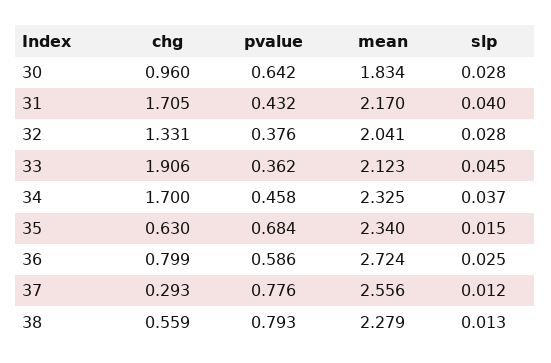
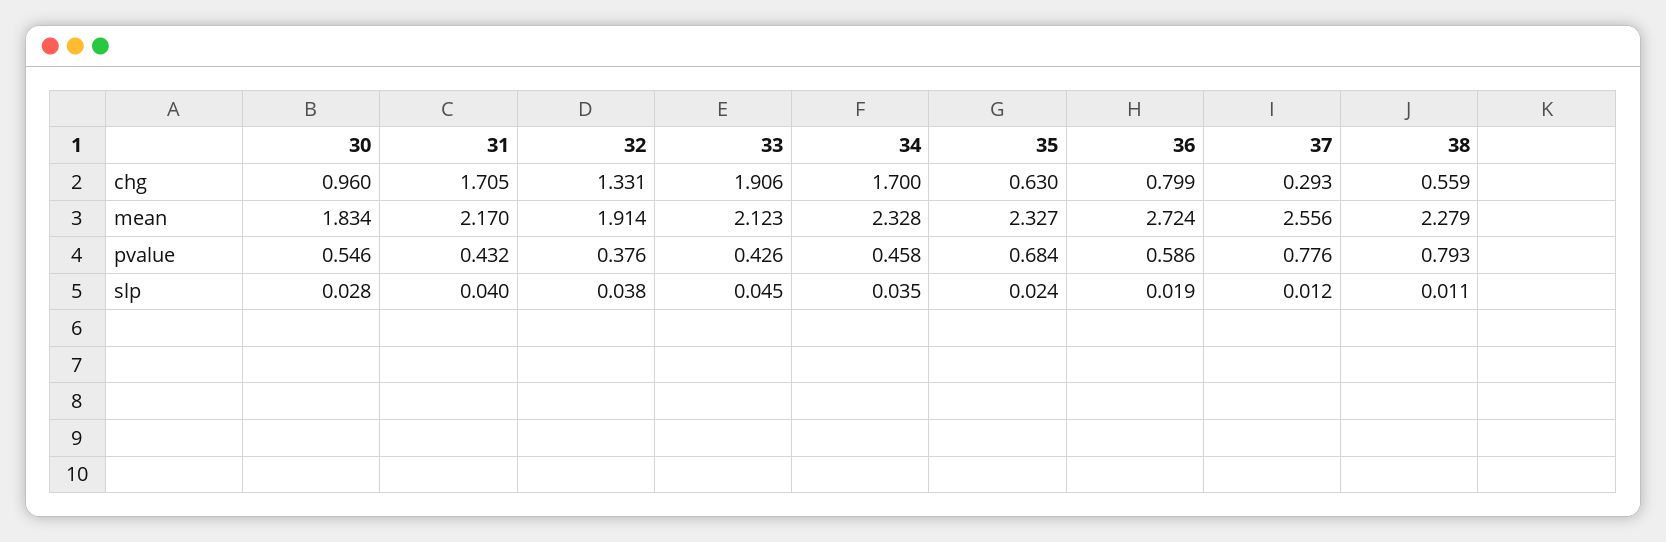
pvalue, 30: 0.642 -> 0.546
mean, 32: 2.041 -> 1.914
slp, 32: 0.028 -> 0.038
pvalue, 33: 0.362 -> 0.426
mean, 34: 2.325 -> 2.328
slp, 34: 0.037 -> 0.035
mean, 35: 2.34 -> 2.327
slp, 35: 0.015 -> 0.024
slp, 36: 0.025 -> 0.019
slp, 38: 0.013 -> 0.011

